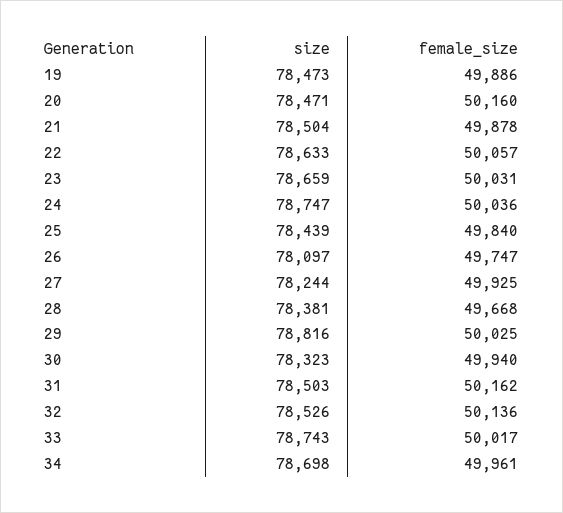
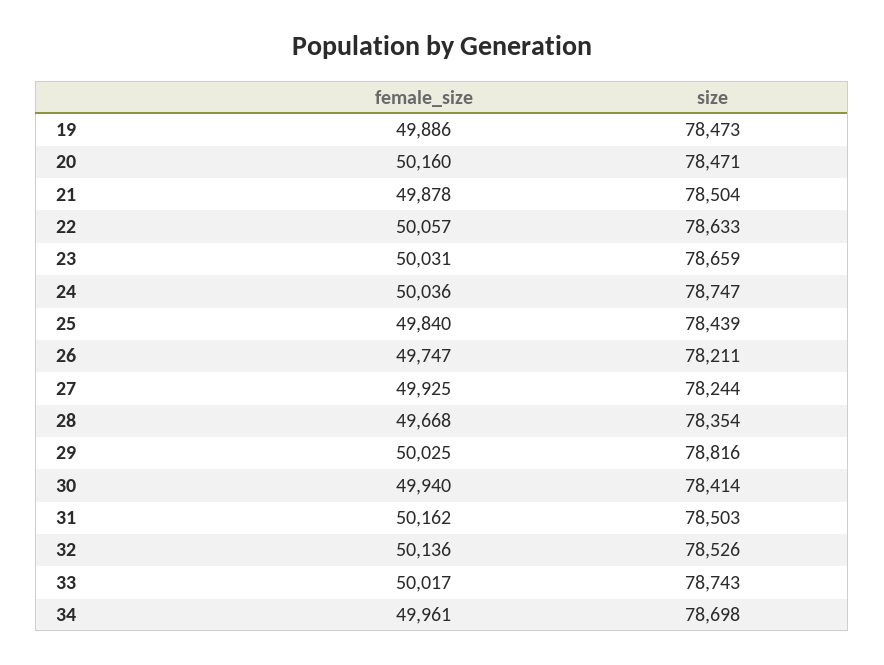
size, 26: 78097 -> 78211
size, 28: 78381 -> 78354
size, 30: 78323 -> 78414

